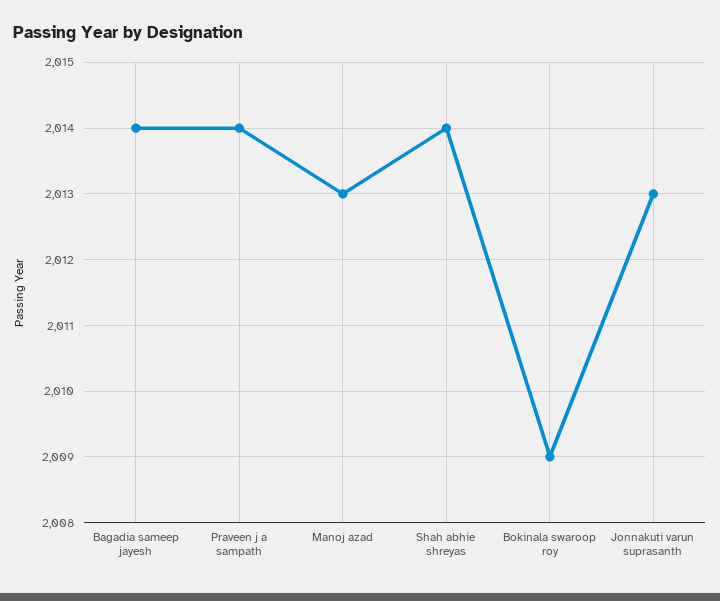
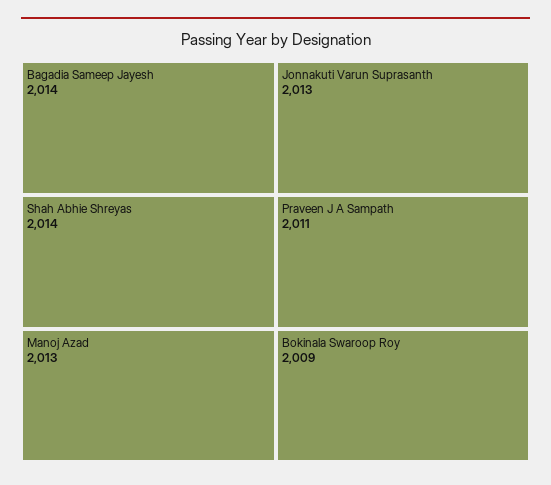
Praveen j a sampath: 2014 -> 2011

